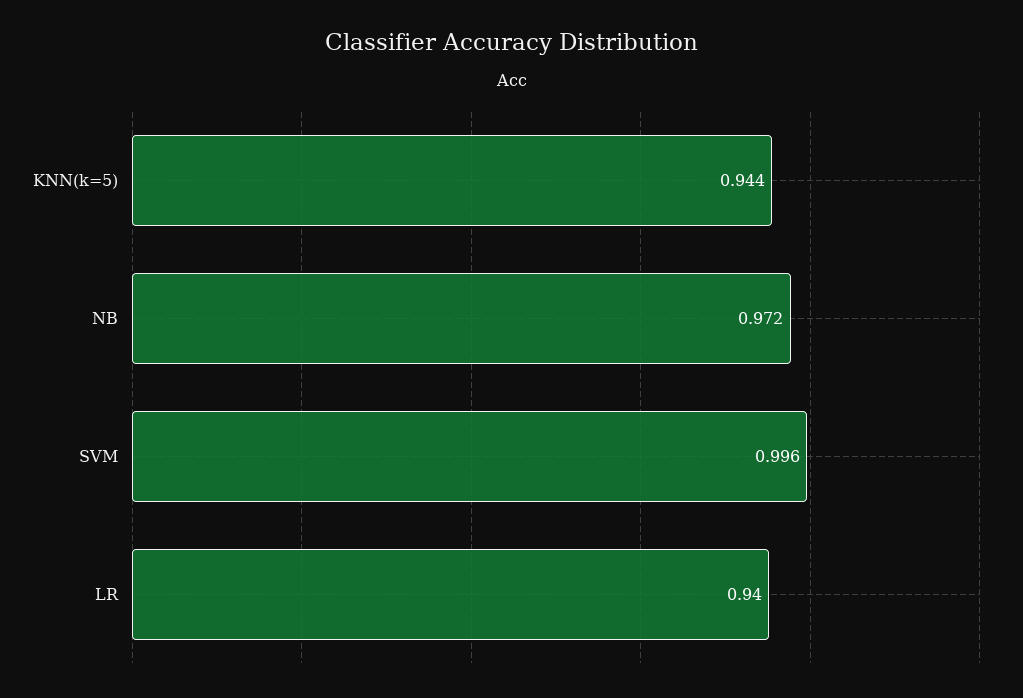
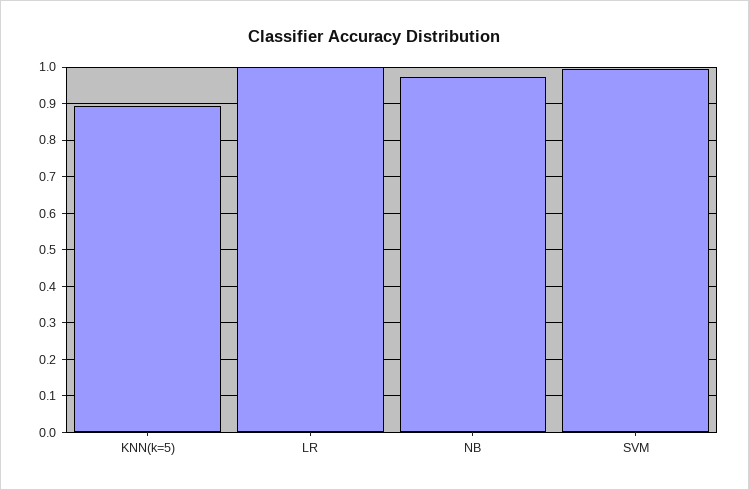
KNN(k=5): 0.944 -> 0.9
LR: 0.94 -> 1

